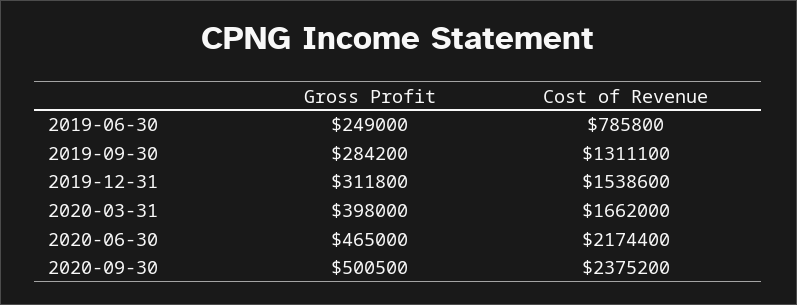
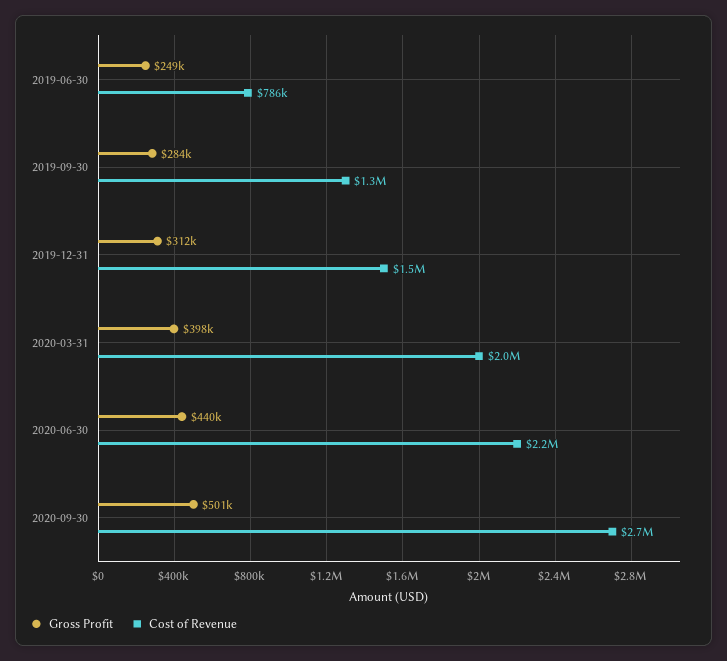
Cost of Revenue, 2020-03-31: 1662000 -> 2000000
Gross Profit, 2020-06-30: 465000 -> 440000
Cost of Revenue, 2020-09-30: 2375200 -> 2700000

